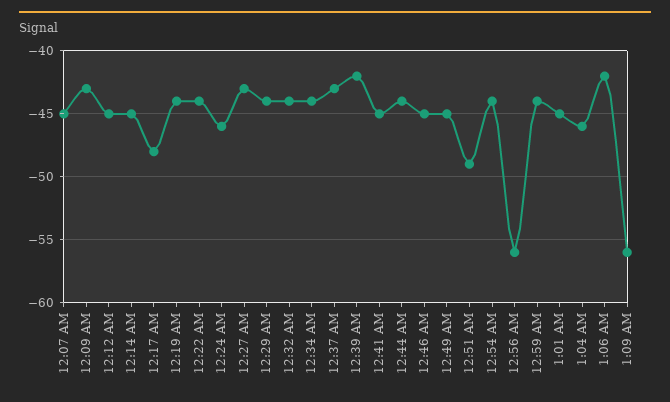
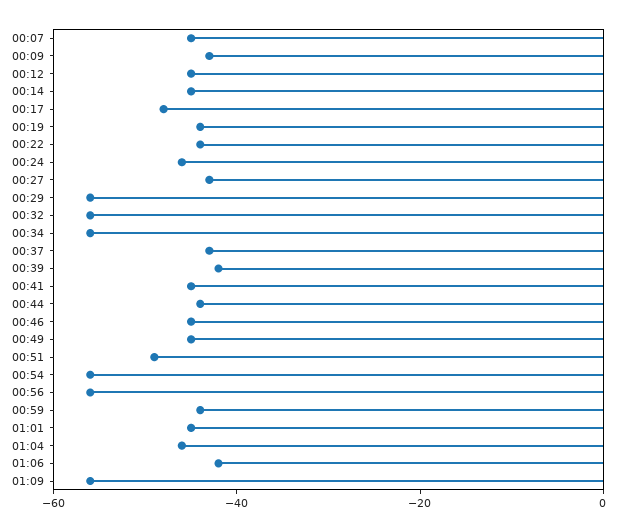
12:29 AM: -44 -> -55
12:32 AM: -44 -> -55
12:34 AM: -44 -> -55
12:54 AM: -44 -> -55

